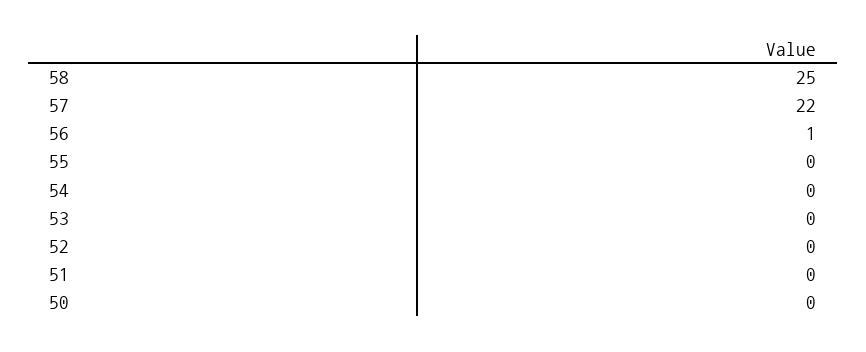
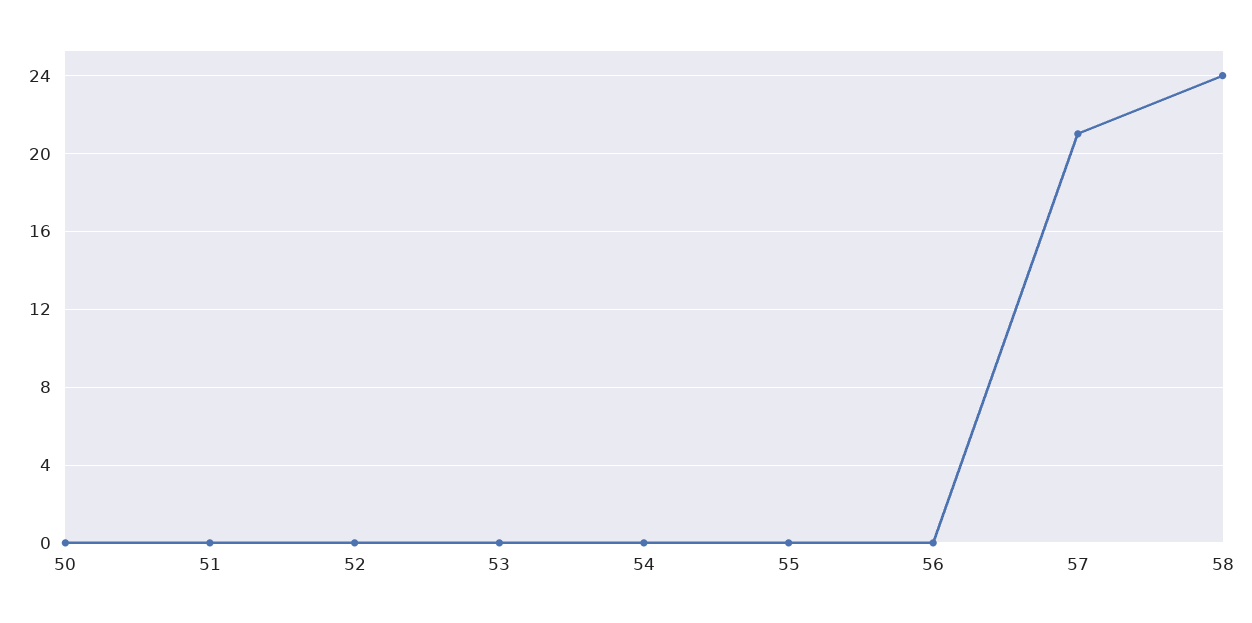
58: 25 -> 24
57: 22 -> 21
56: 1 -> 0

